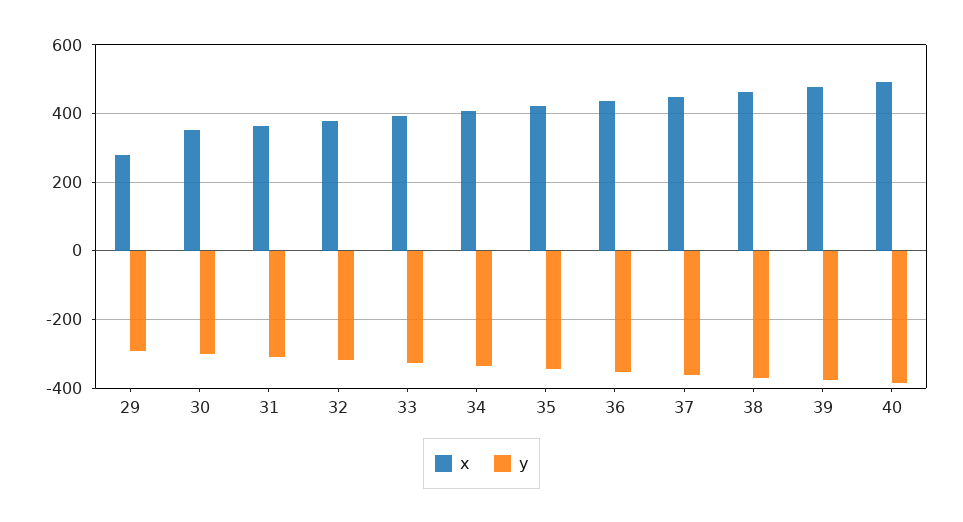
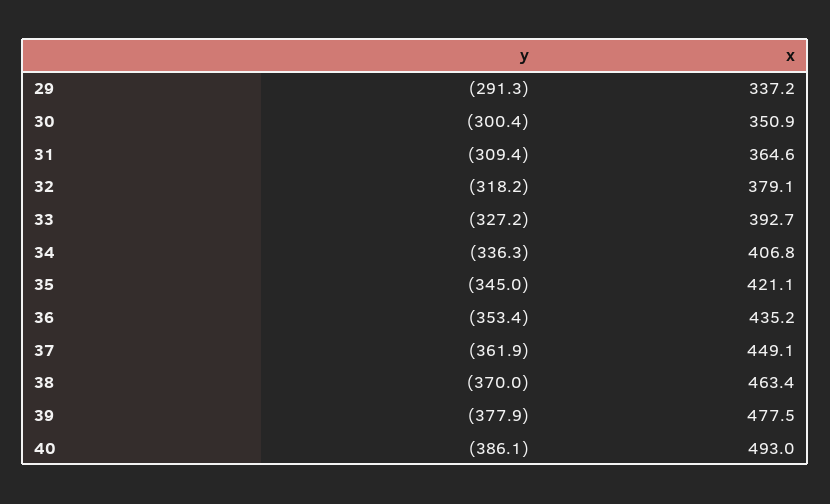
x, 29: 280 -> 337.2

